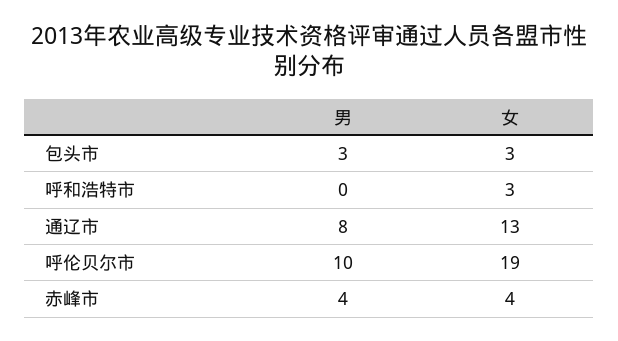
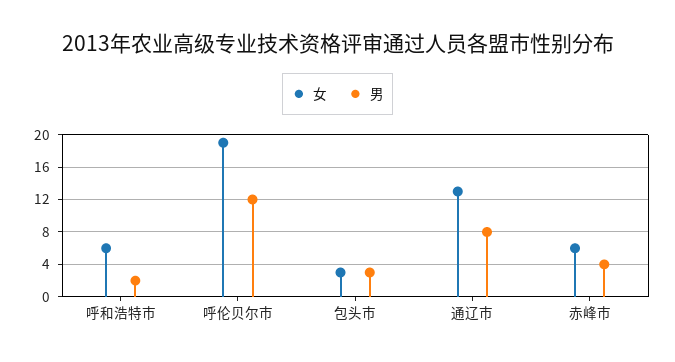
男, 呼和浩特市: 0 -> 2
女, 呼和浩特市: 3 -> 6
男, 呼伦贝尔市: 10 -> 12
女, 赤峰市: 4 -> 6

